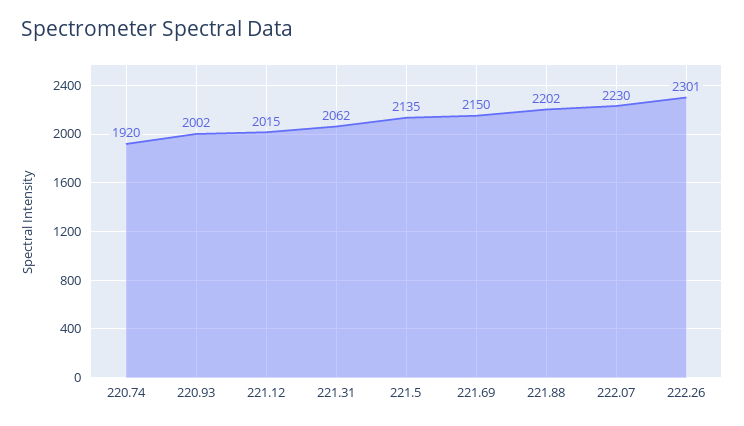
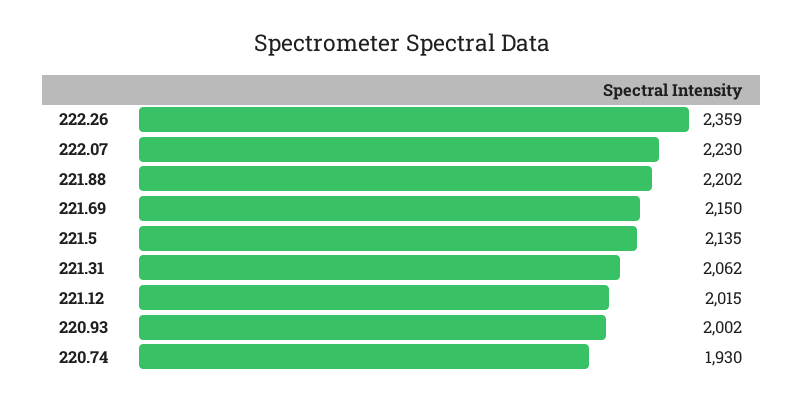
220.74: 1920 -> 1930
222.26: 2301 -> 2359

